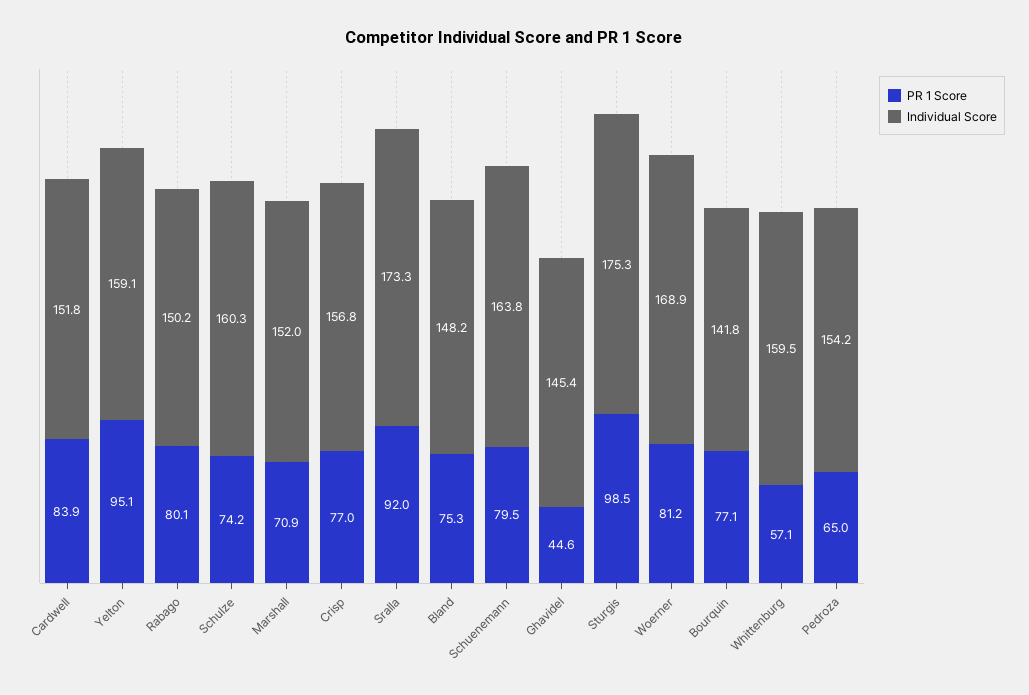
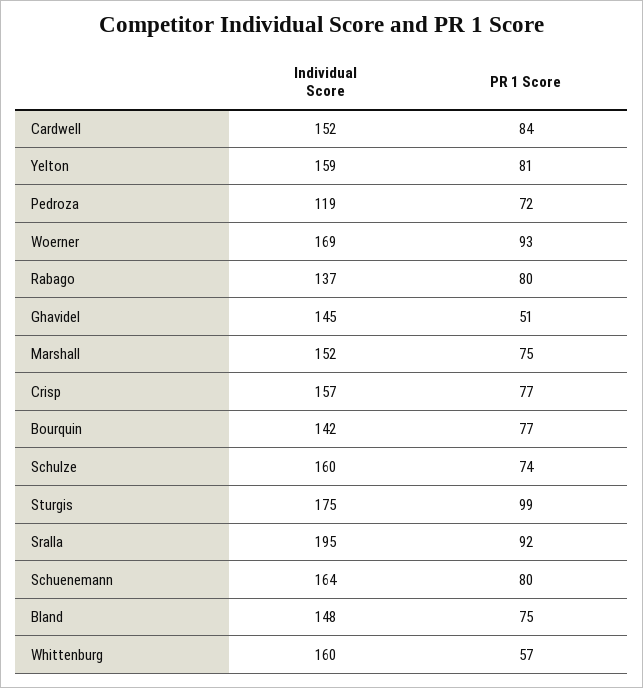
PR 1 Score, Yelton: 95.1 -> 81
Individual Score, Rabago: 150.2 -> 137
PR 1 Score, Marshall: 70.9 -> 75
Individual Score, Sralla: 173.3 -> 195
PR 1 Score, Ghavidel: 44.6 -> 51
PR 1 Score, Woerner: 81.2 -> 93
PR 1 Score, Pedroza: 65 -> 72
Individual Score, Pedroza: 154.2 -> 119

